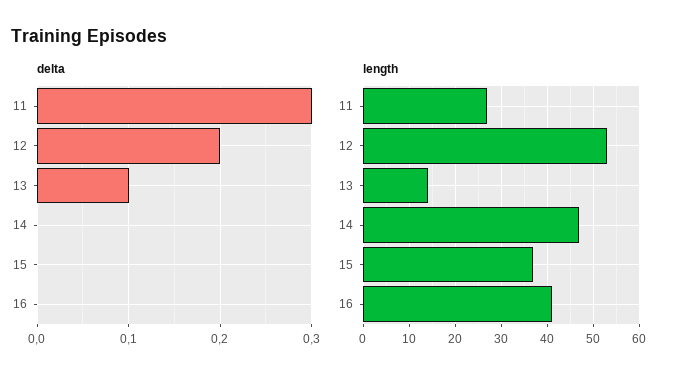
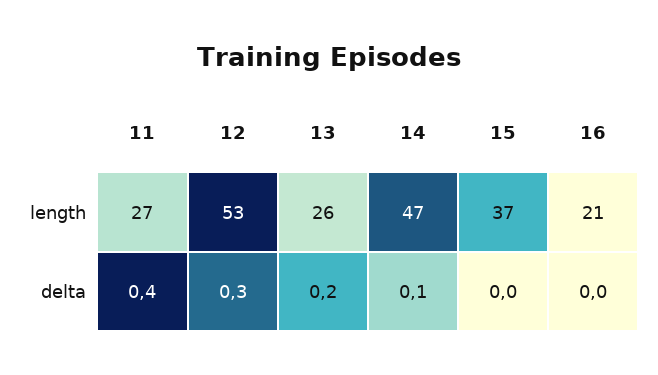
delta, 11: 0.3 -> 0.4
delta, 12: 0.2 -> 0.3
delta, 13: 0.1 -> 0.2
delta, 14: 0 -> 0.1
length, 13: 15 -> 26
length, 16: 40 -> 21

